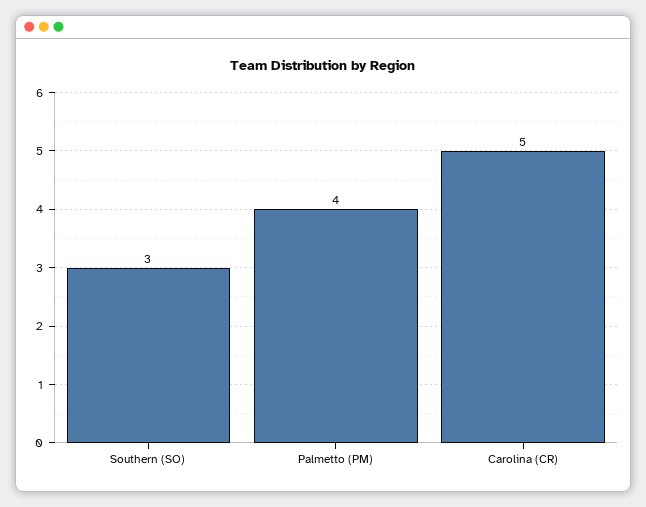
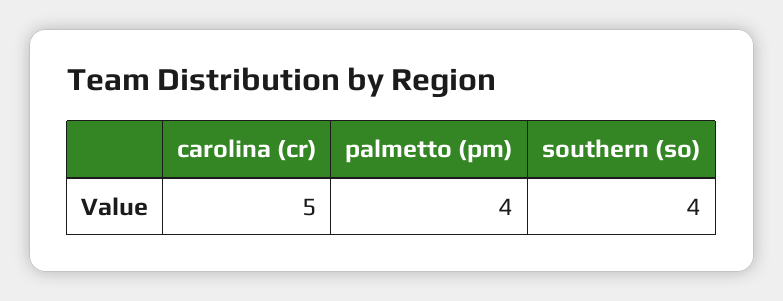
Southern (SO): 3 -> 4

